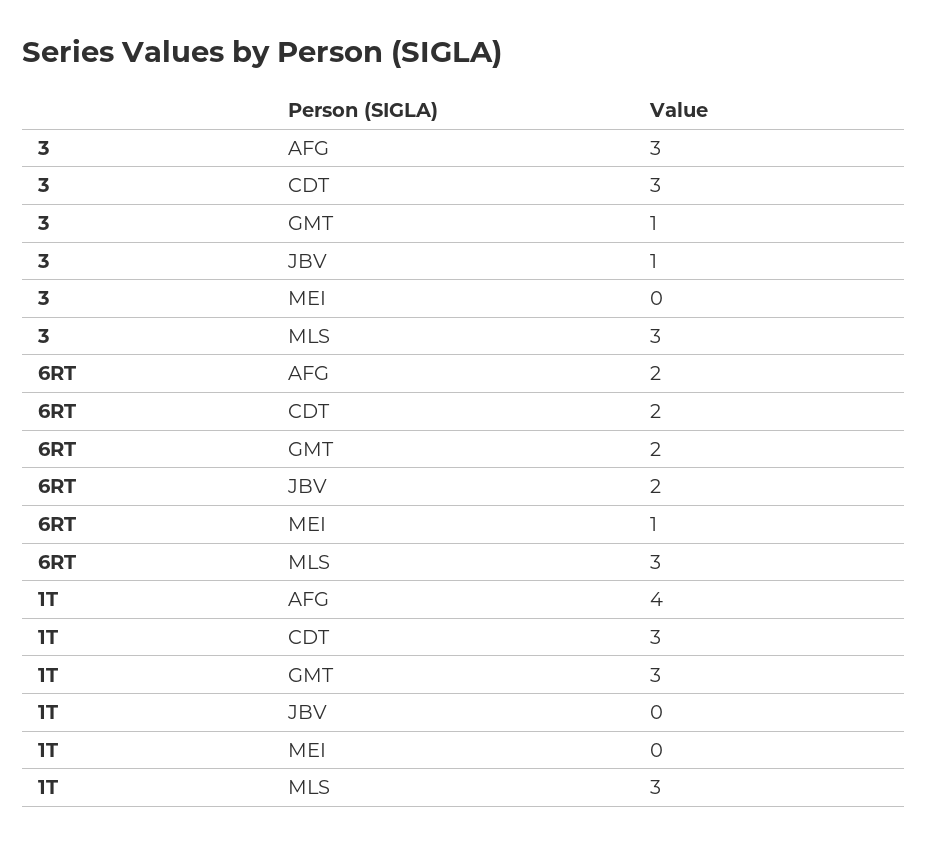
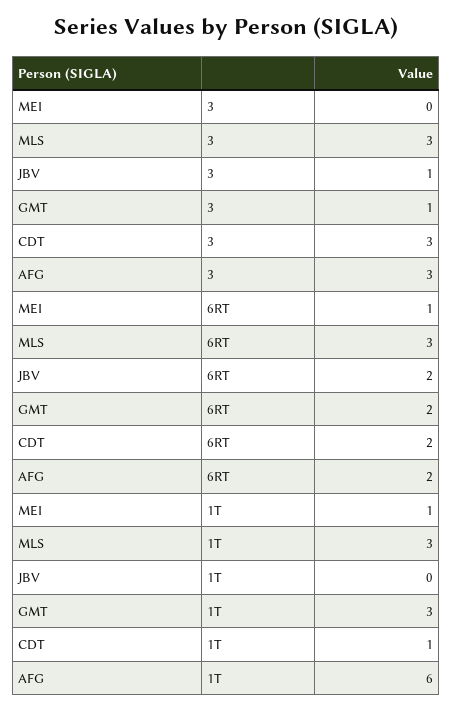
1T, AFG: 4 -> 6
1T, CDT: 3 -> 1
1T, MEI: 0 -> 1

